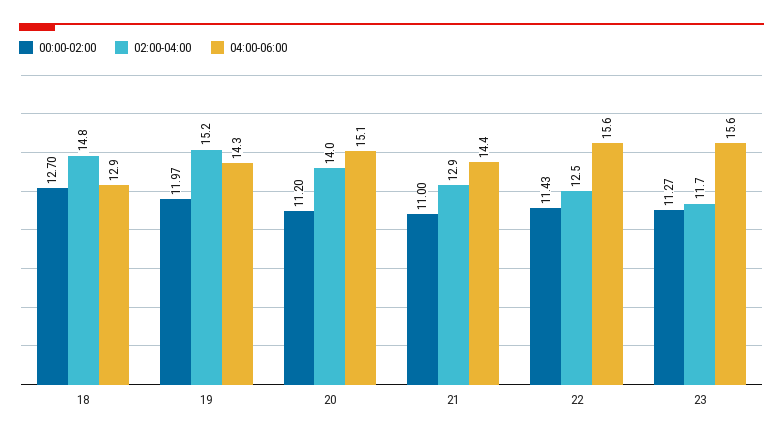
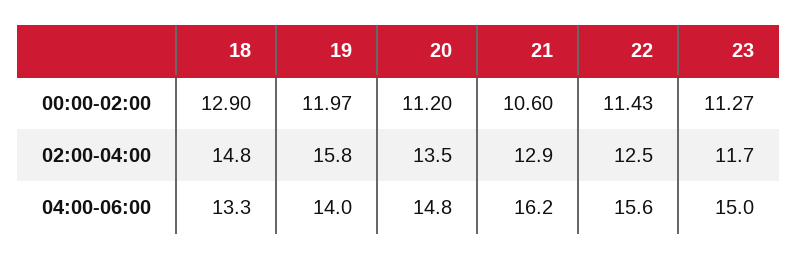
00:00-02:00, 18: 12.7 -> 12.9
04:00-06:00, 18: 12.9 -> 13.3
02:00-04:00, 19: 15.2 -> 15.8
04:00-06:00, 19: 14.3 -> 14
02:00-04:00, 20: 14 -> 13.5
04:00-06:00, 20: 15.1 -> 14.8
00:00-02:00, 21: 11 -> 10.6
04:00-06:00, 21: 14.4 -> 16.2
04:00-06:00, 23: 15.6 -> 15

